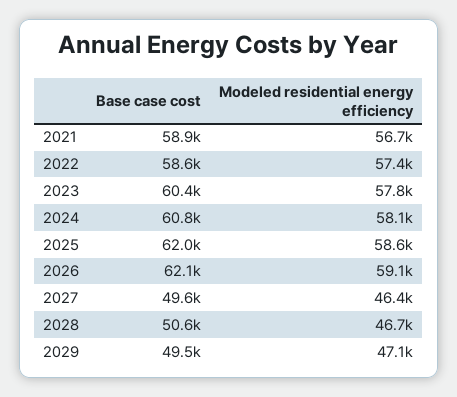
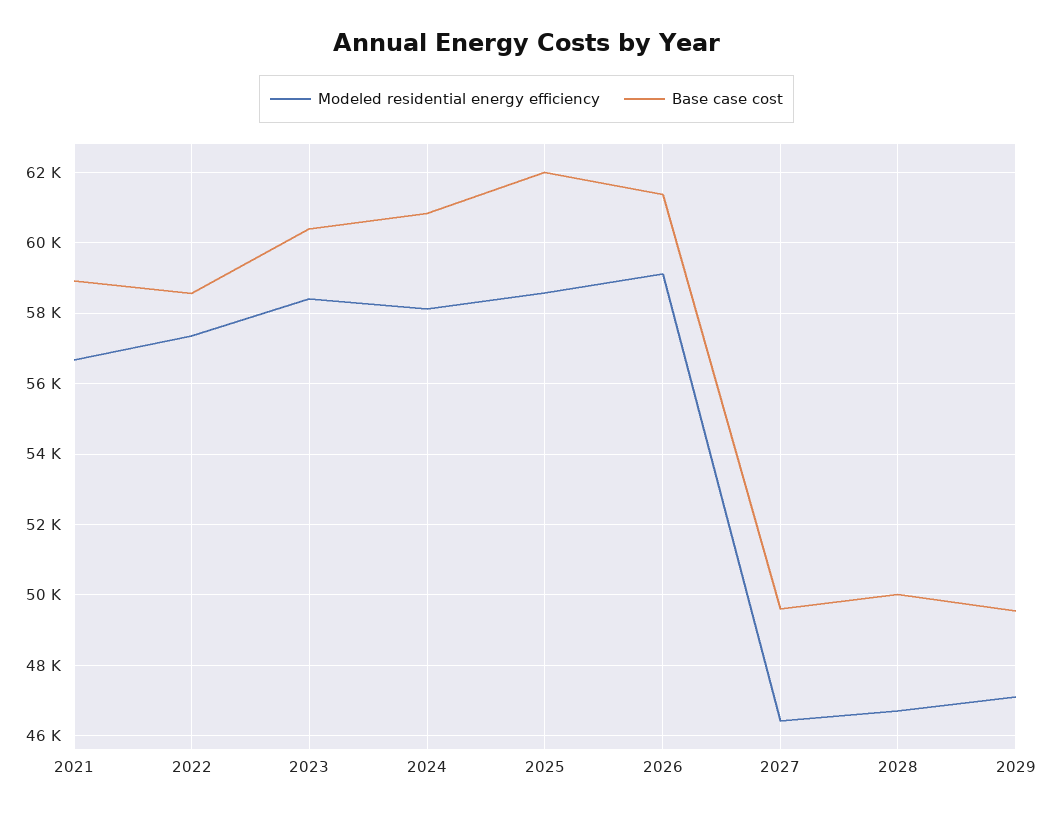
Modeled residential energy efficiency, 2023: 57800 -> 58400
Base case cost, 2026: 62100 -> 61400
Base case cost, 2028: 50600 -> 50000

